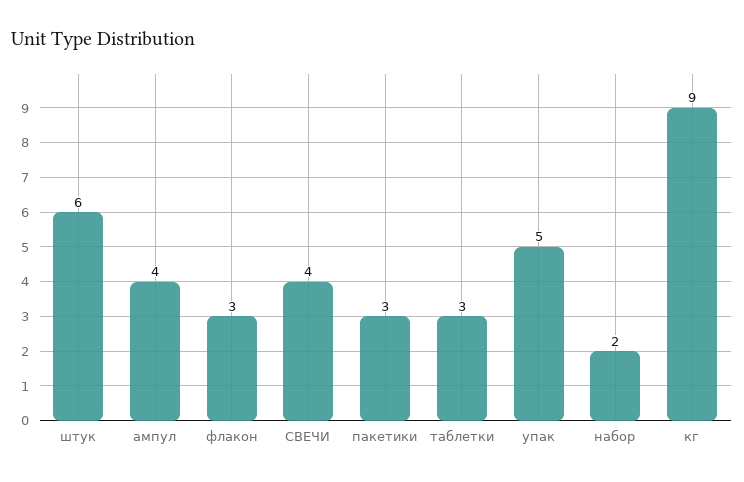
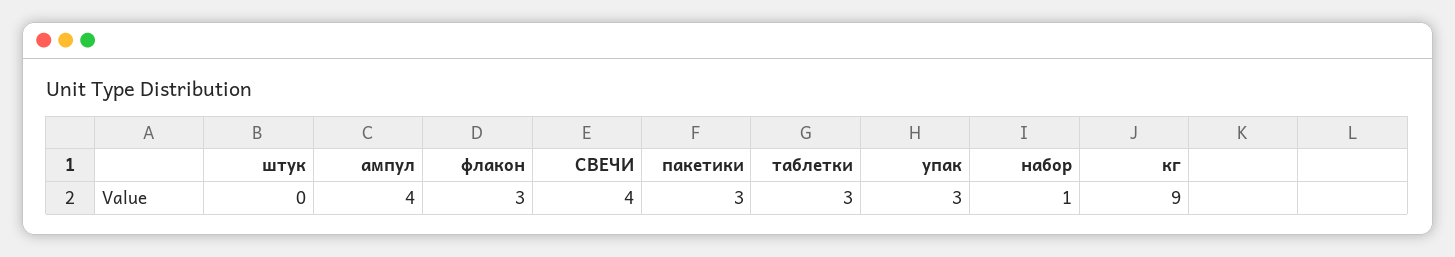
штук: 6 -> 0
упак: 5 -> 3
набор: 2 -> 1

